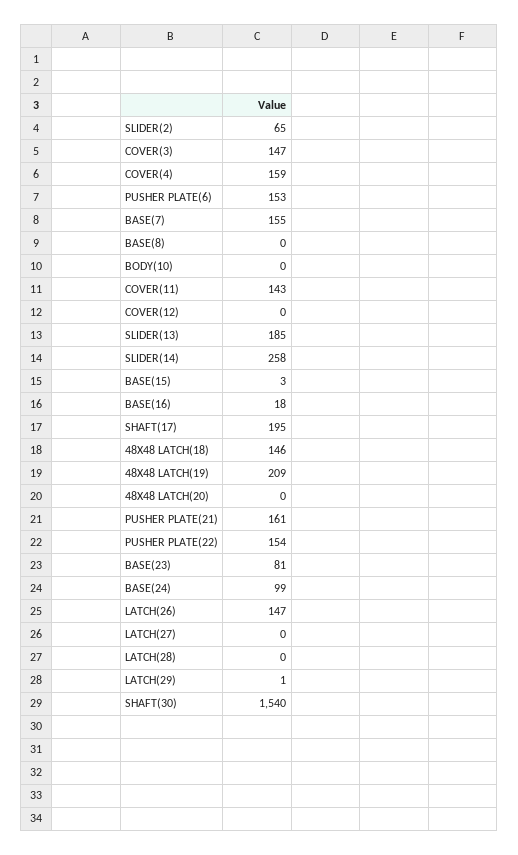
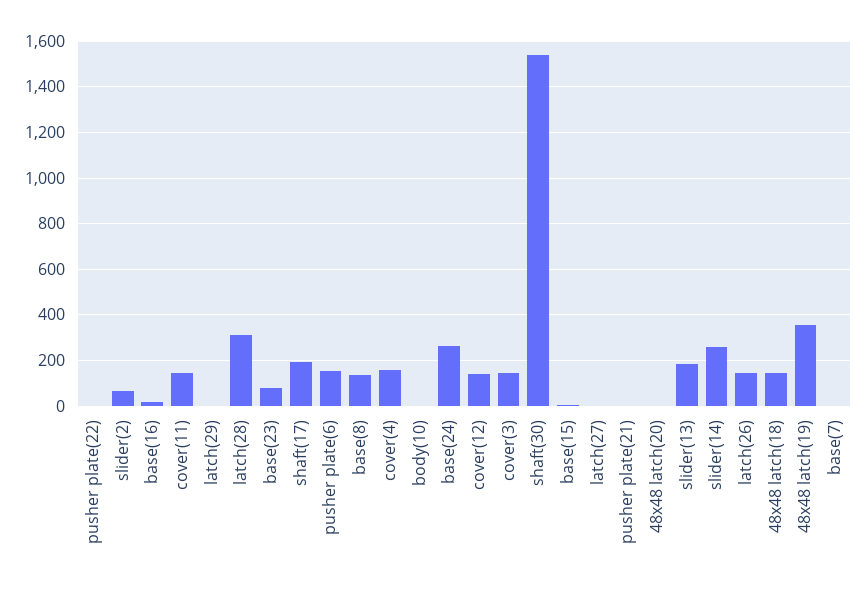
BASE(7): 155 -> 0
BASE(8): 0 -> 150
COVER(12): 0 -> 150
48X48 LATCH(19): 209 -> 350
PUSHER PLATE(21): 161 -> 0
PUSHER PLATE(22): 154 -> 0
BASE(24): 99 -> 250
LATCH(28): 0 -> 300

